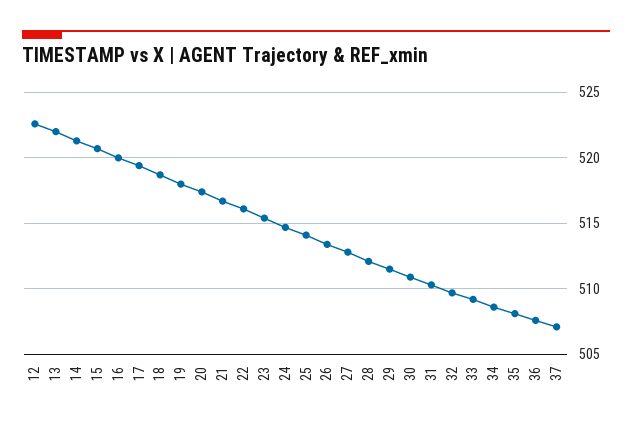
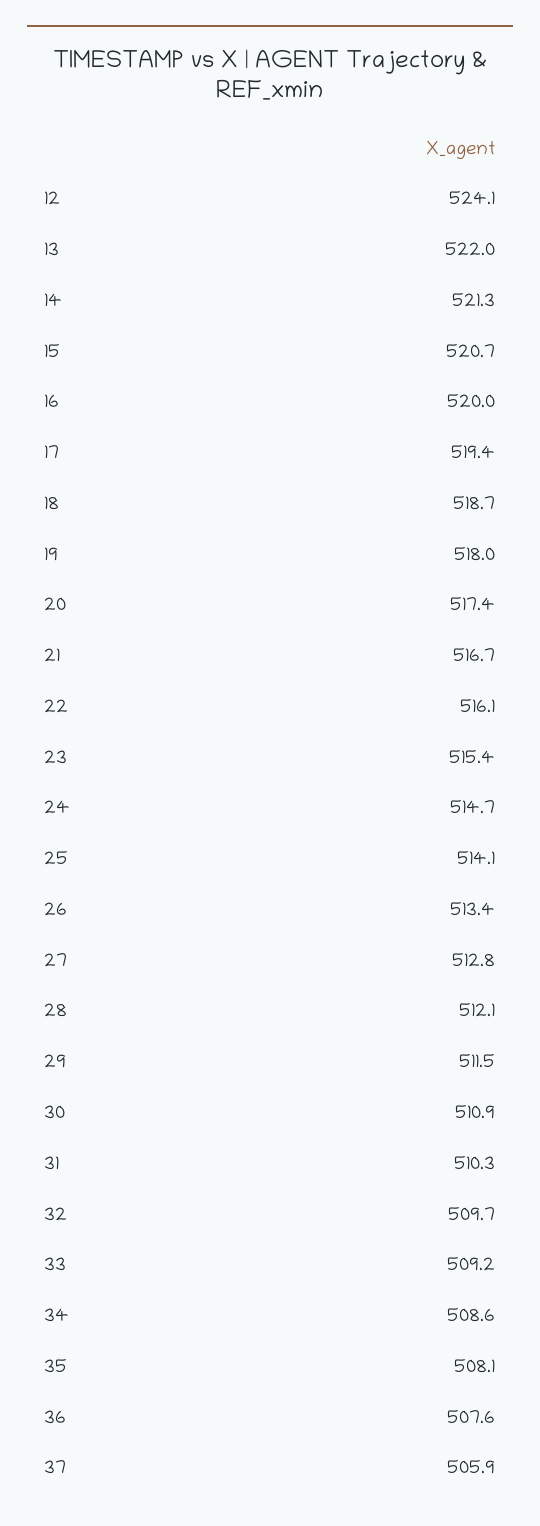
12: 522.5 -> 524.1
37: 507 -> 505.9

